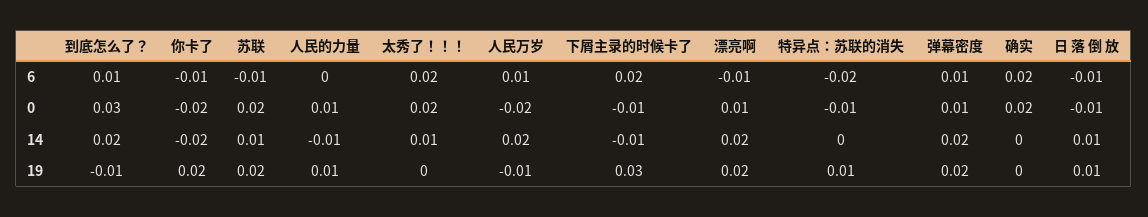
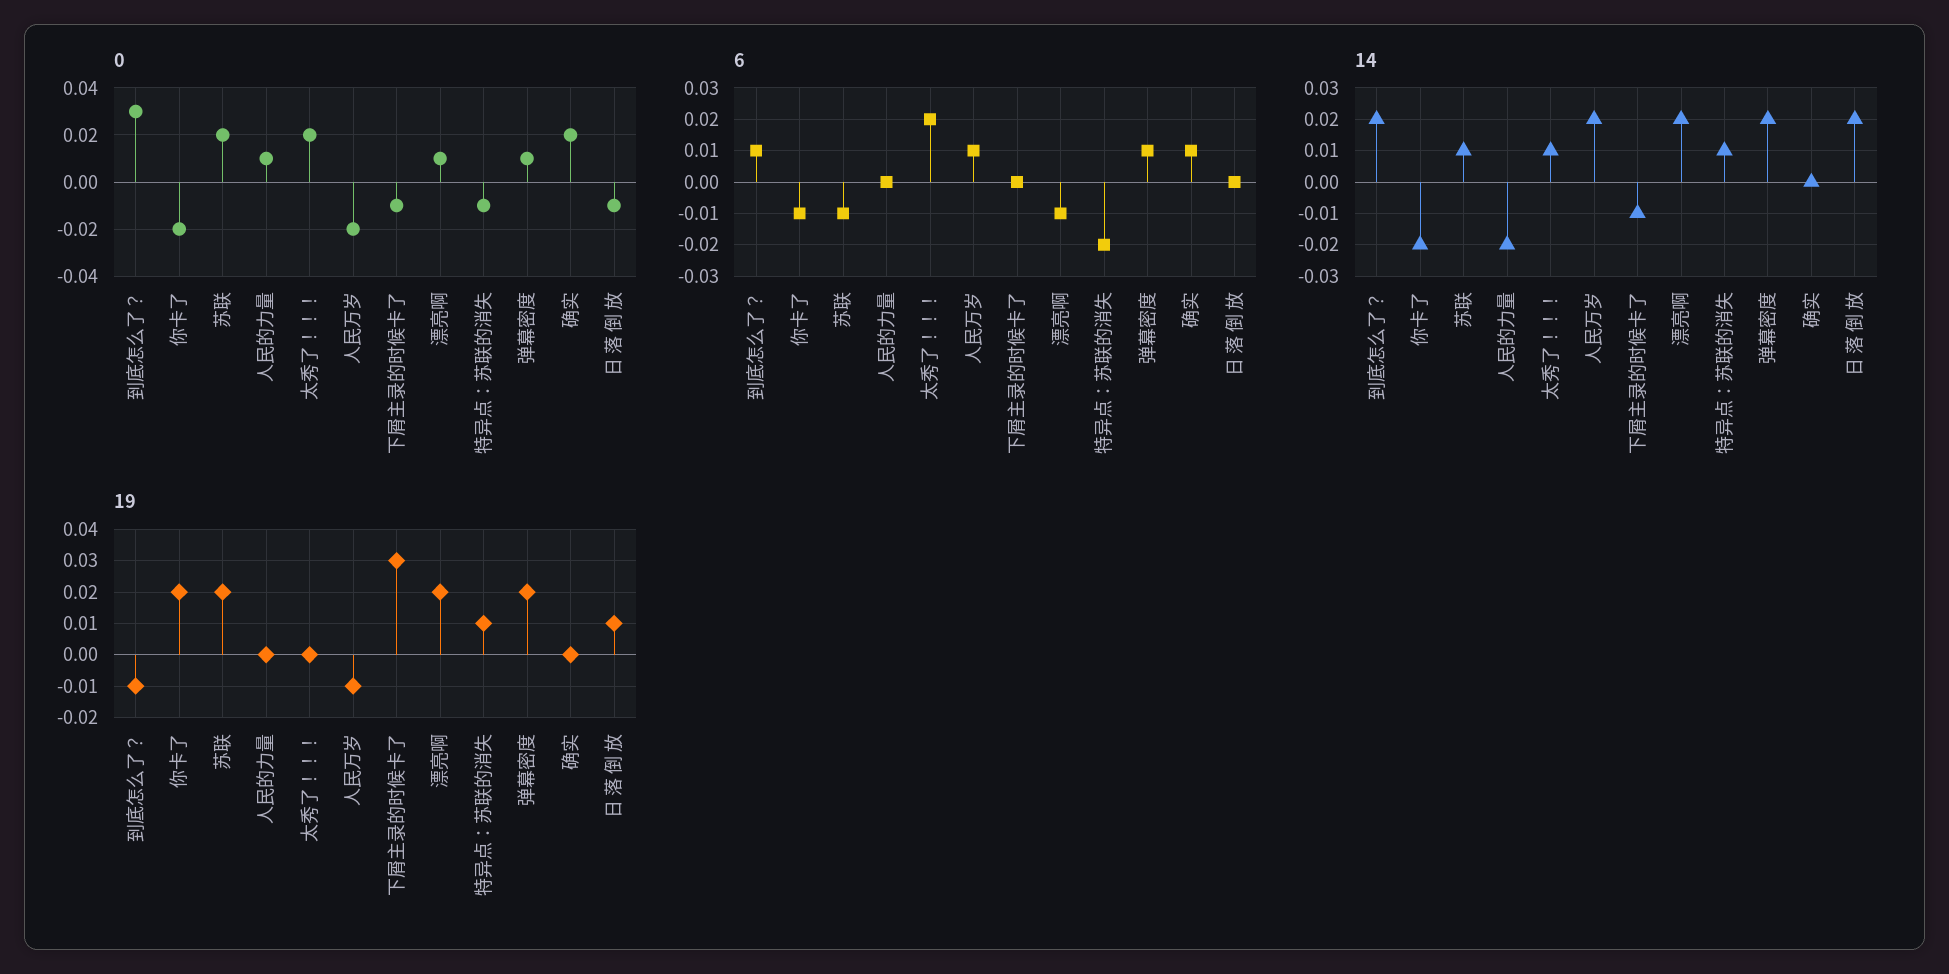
6, 下屑主录的时候卡了: 0.02 -> 0
6, 确实: 0.02 -> 0.01
6, 日 落 倒 放: -0.01 -> 0
14, 人民的力量: -0.01 -> -0.02
14, 特异点：苏联的消失: 0 -> 0.01
14, 日 落 倒 放: 0.01 -> 0.02
19, 人民的力量: 0.01 -> 0

